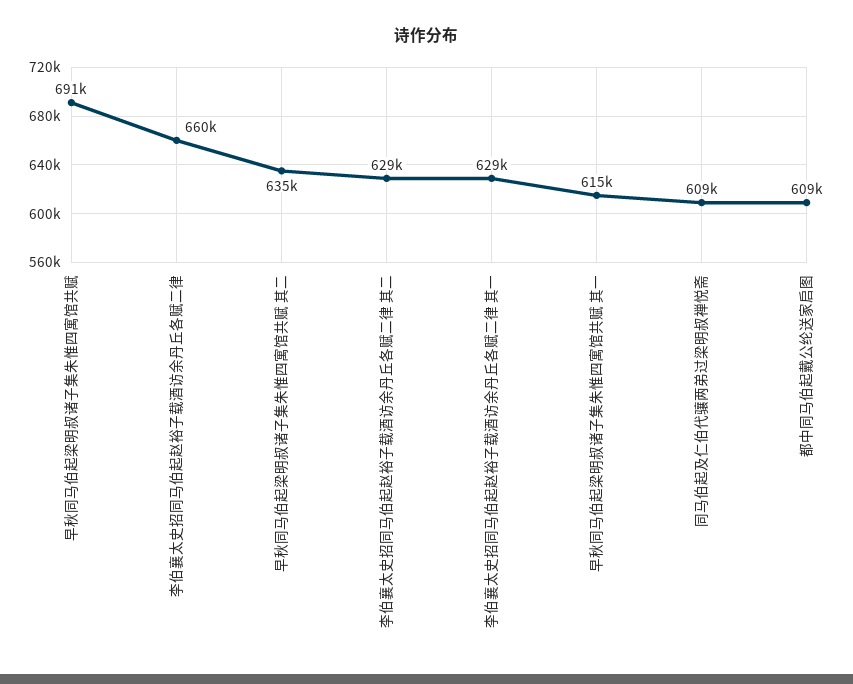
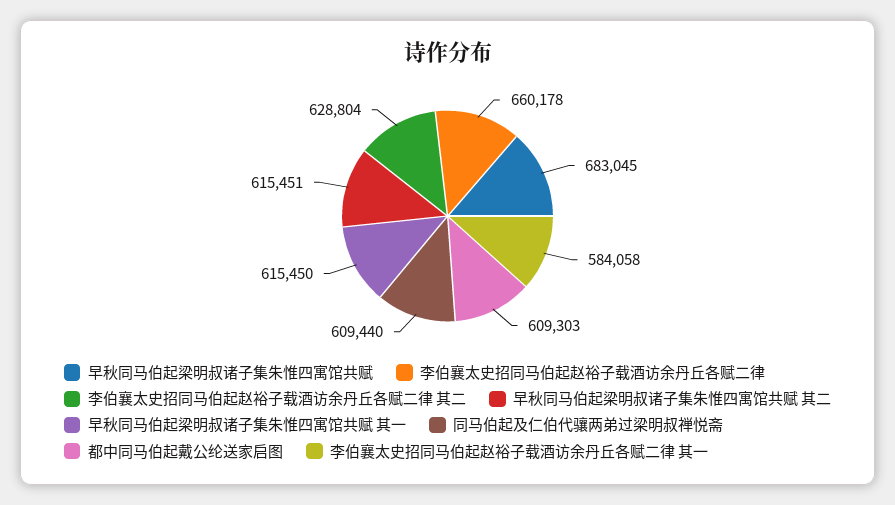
早秋同马伯起梁明叔诸子集朱惟四寓馆共赋: 691000 -> 683045
早秋同马伯起梁明叔诸子集朱惟四寓馆共赋 其二: 635000 -> 615451
李伯襄太史招同马伯起赵裕子载酒访余丹丘各赋二律 其一: 629000 -> 584058

